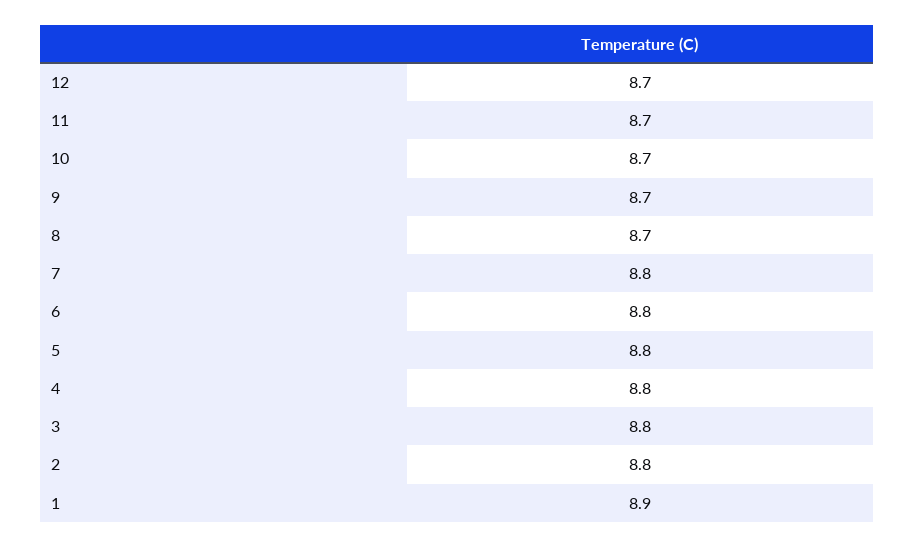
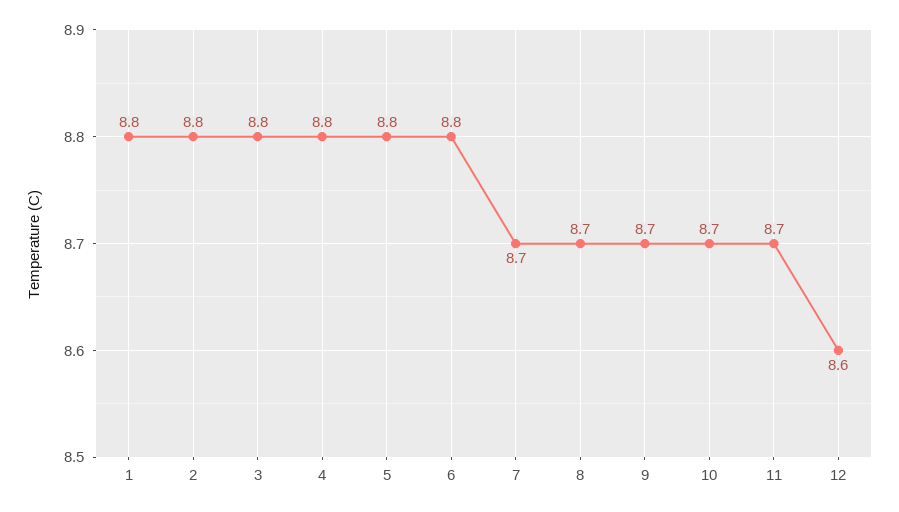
12: 8.7 -> 8.6
7: 8.8 -> 8.7
1: 8.9 -> 8.8

